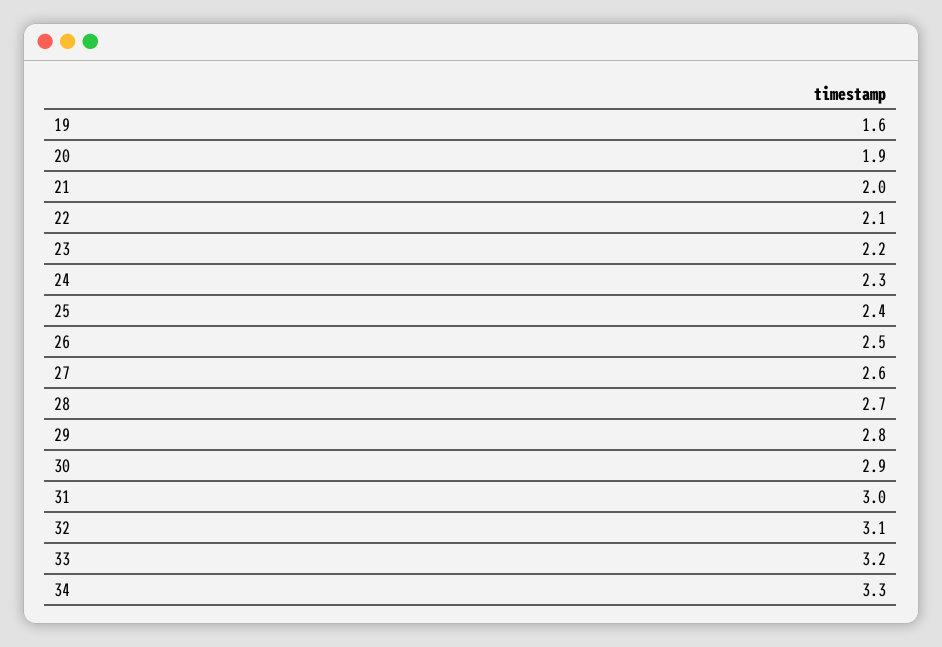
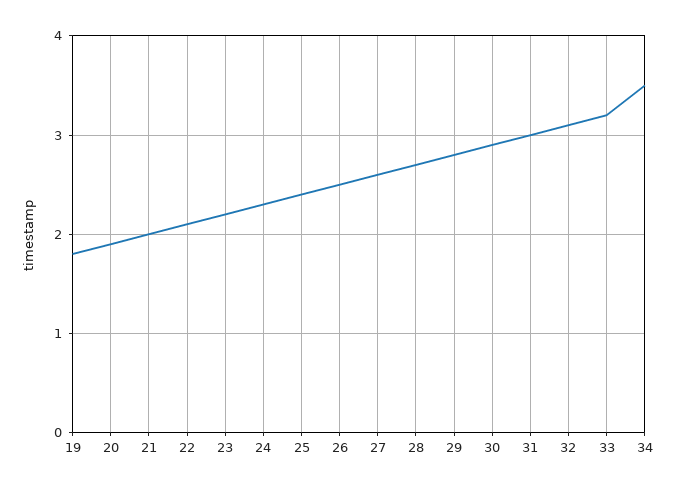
19: 1.6 -> 1.8
34: 3.3 -> 3.5

